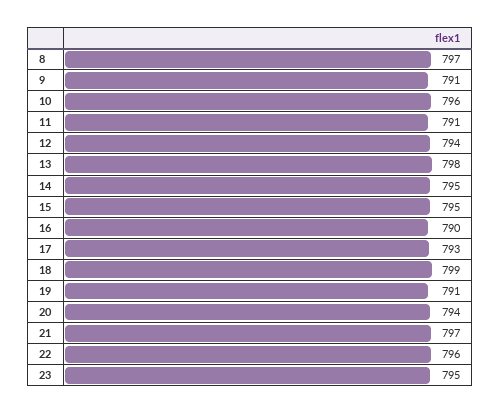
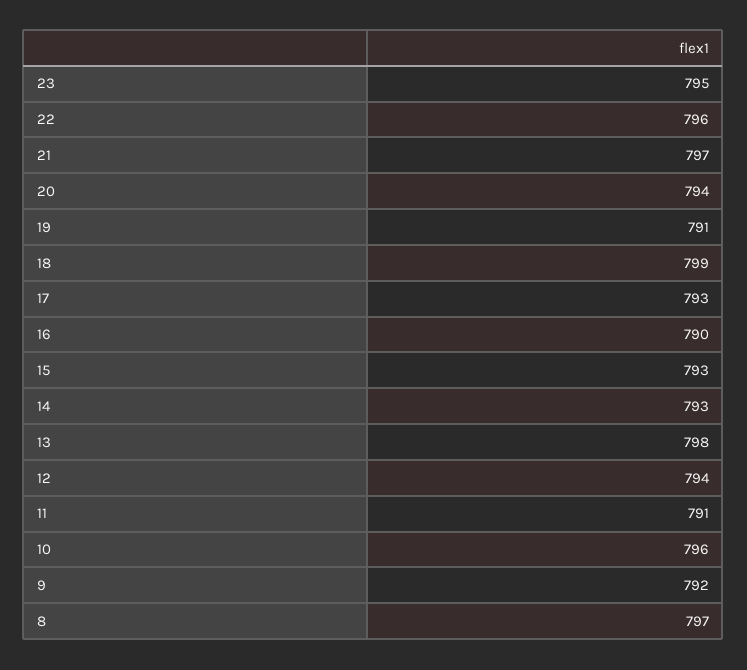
9: 791 -> 792
14: 795 -> 793
15: 795 -> 793

